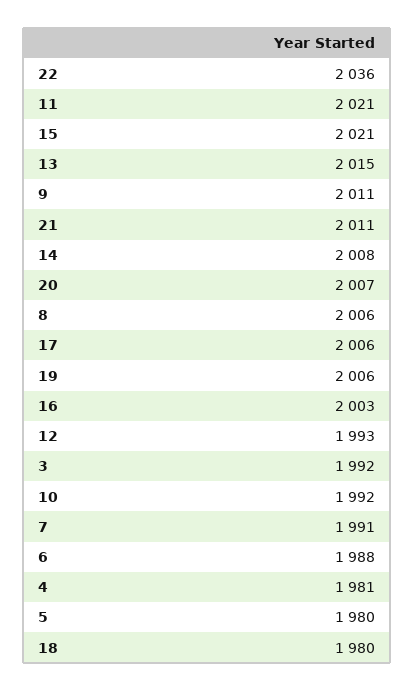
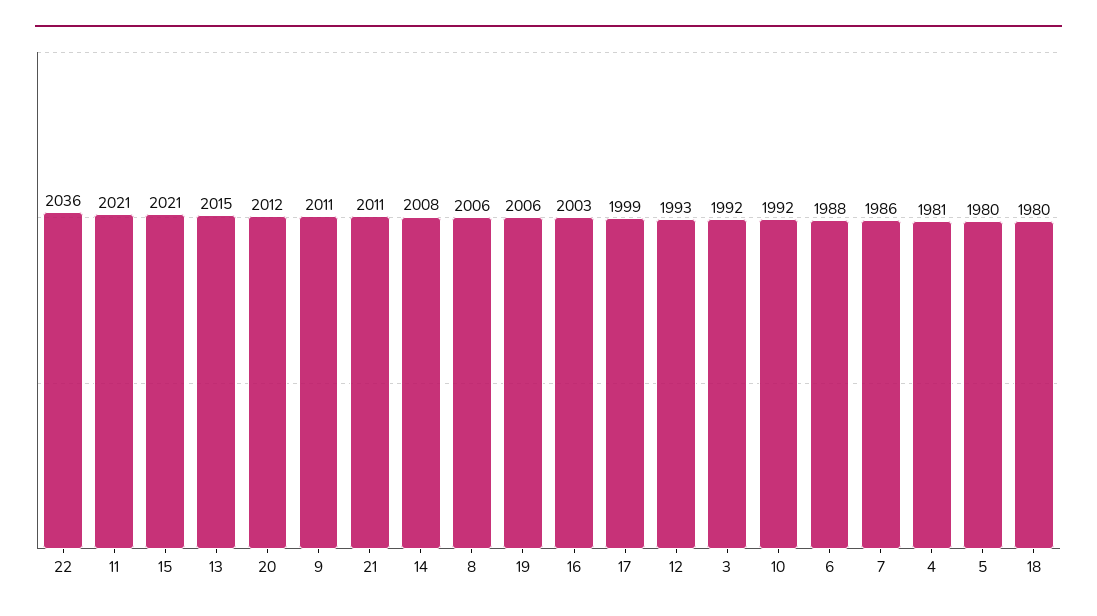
20: 2007 -> 2012
17: 2006 -> 1999
7: 1991 -> 1986

